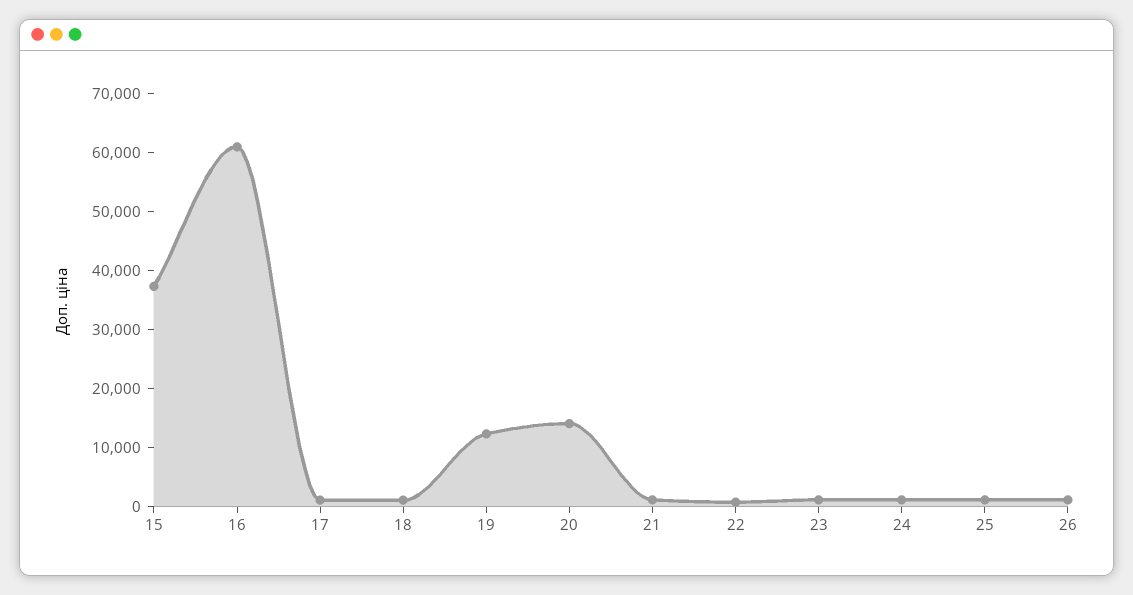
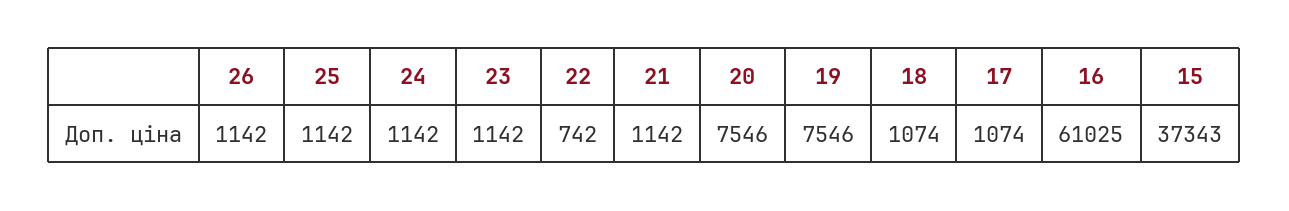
19: 12000 -> 7546
20: 14000 -> 7546

